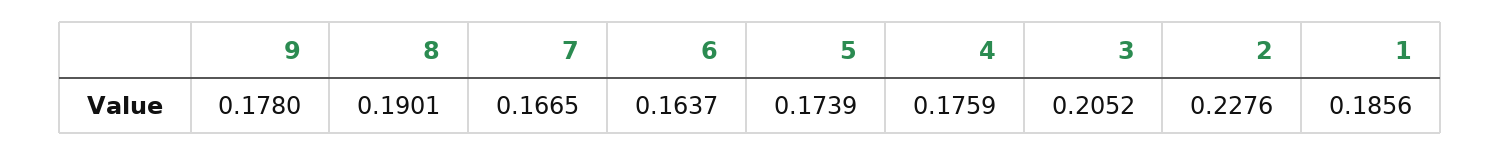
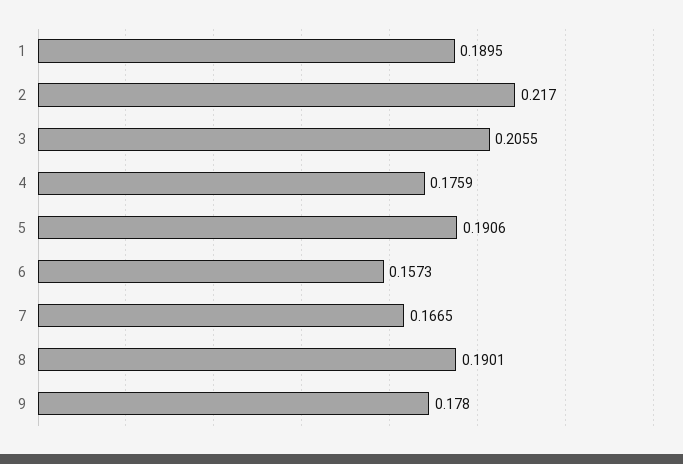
6: 0.1637 -> 0.1573
5: 0.1739 -> 0.1906
3: 0.2052 -> 0.2055
2: 0.2276 -> 0.217
1: 0.1856 -> 0.1895

